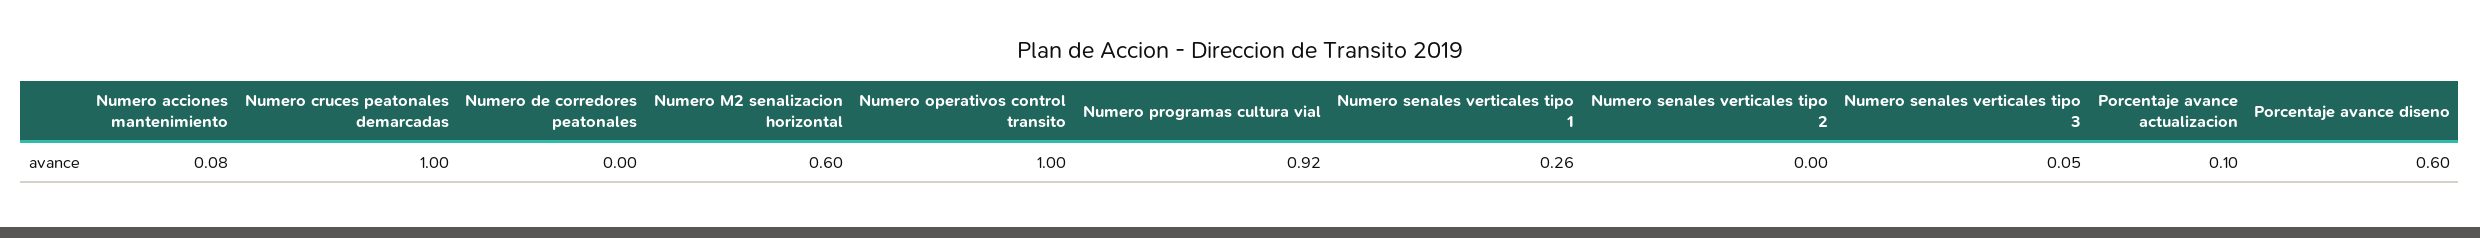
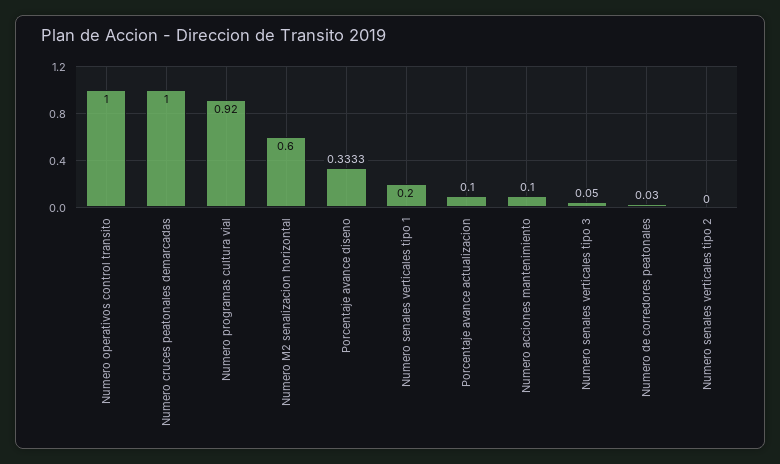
Numero acciones mantenimiento: 0.08 -> 0.1
Numero de corredores peatonales: 0 -> 0.03
Numero senales verticales tipo 1: 0.26 -> 0.2
Porcentaje avance diseno: 0.6 -> 0.3333

